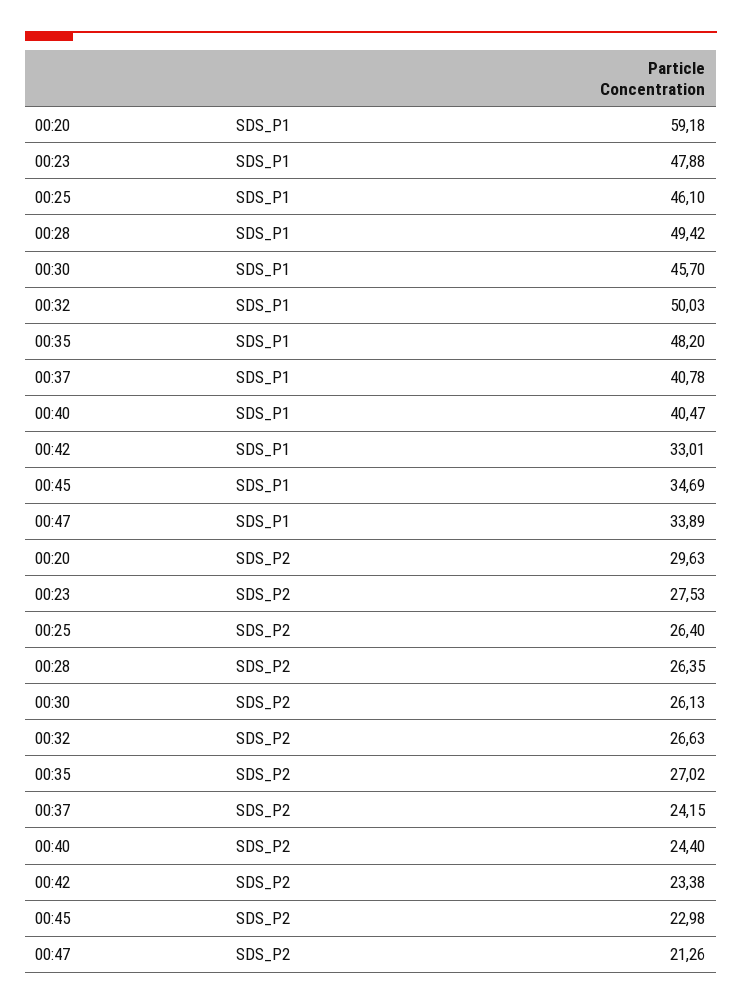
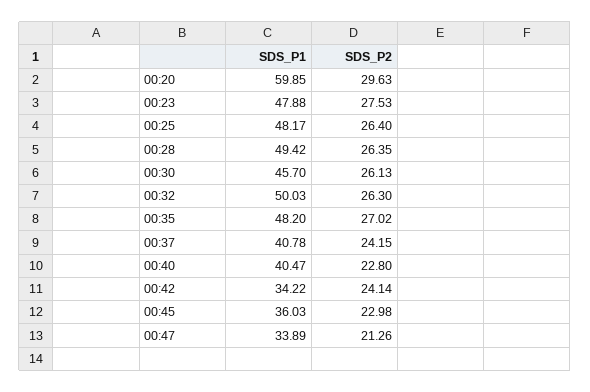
00:20, SDS_P1: 59.18 -> 59.85
00:25, SDS_P1: 46.1 -> 48.17
00:42, SDS_P1: 33.01 -> 34.22
00:45, SDS_P1: 34.69 -> 36.03
00:32, SDS_P2: 26.63 -> 26.3
00:40, SDS_P2: 24.4 -> 22.8
00:42, SDS_P2: 23.38 -> 24.14

